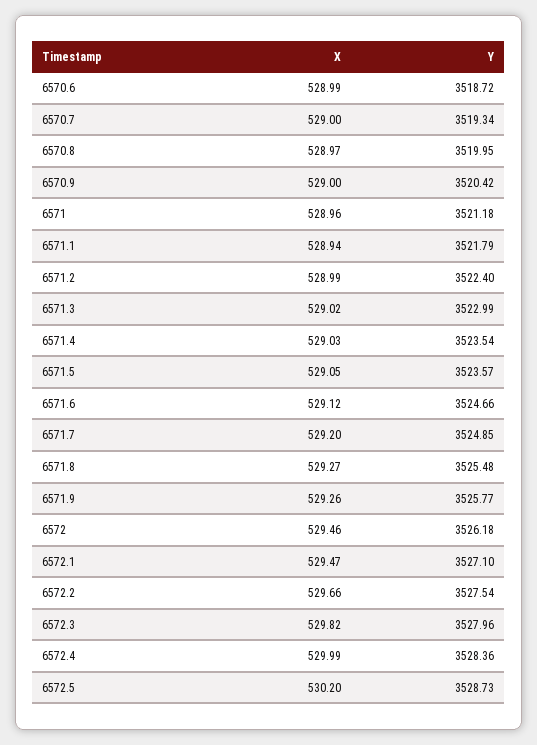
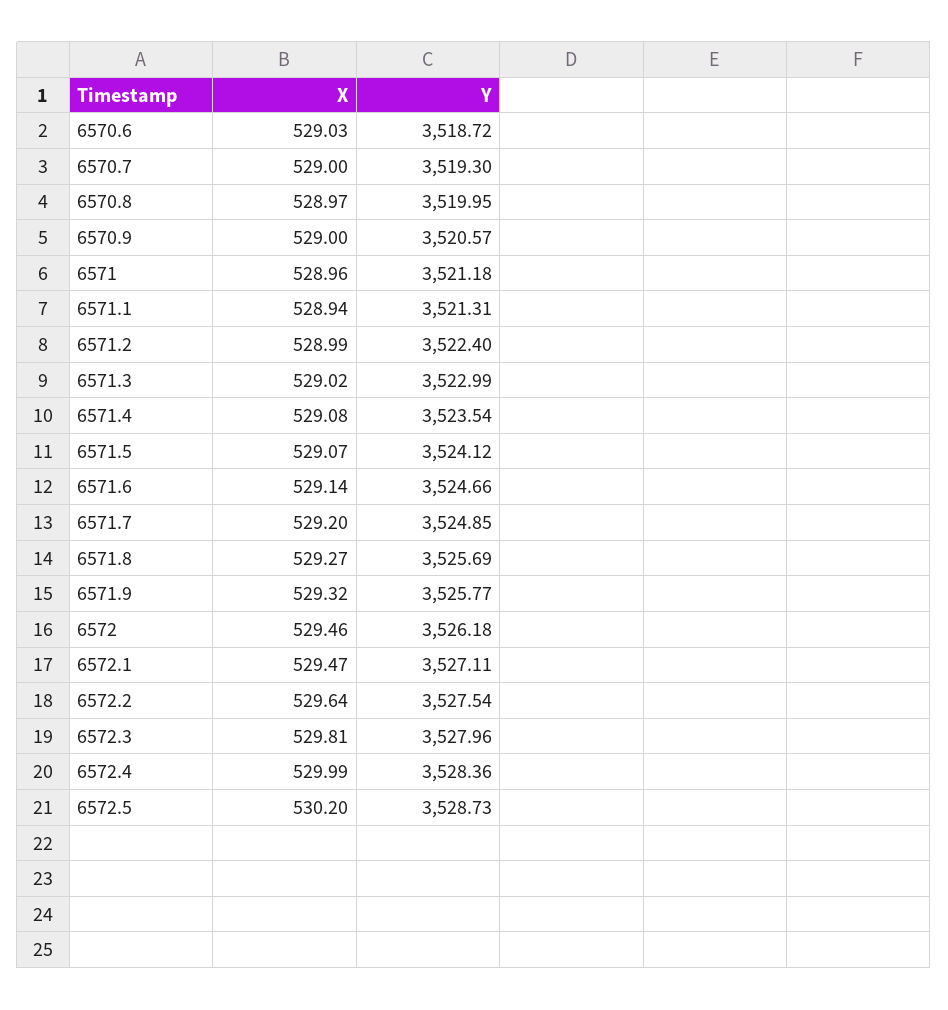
X, 6570.6: 528.99 -> 529.03
Y, 6570.7: 3519.34 -> 3519.3
Y, 6570.9: 3520.42 -> 3520.57
Y, 6571.1: 3521.79 -> 3521.31
X, 6571.4: 529.03 -> 529.08
X, 6571.5: 529.05 -> 529.07
Y, 6571.5: 3523.57 -> 3524.12
X, 6571.6: 529.12 -> 529.14
Y, 6571.8: 3525.48 -> 3525.69
X, 6571.9: 529.26 -> 529.32
Y, 6572.1: 3527.1 -> 3527.11
X, 6572.2: 529.66 -> 529.64
X, 6572.3: 529.82 -> 529.81

